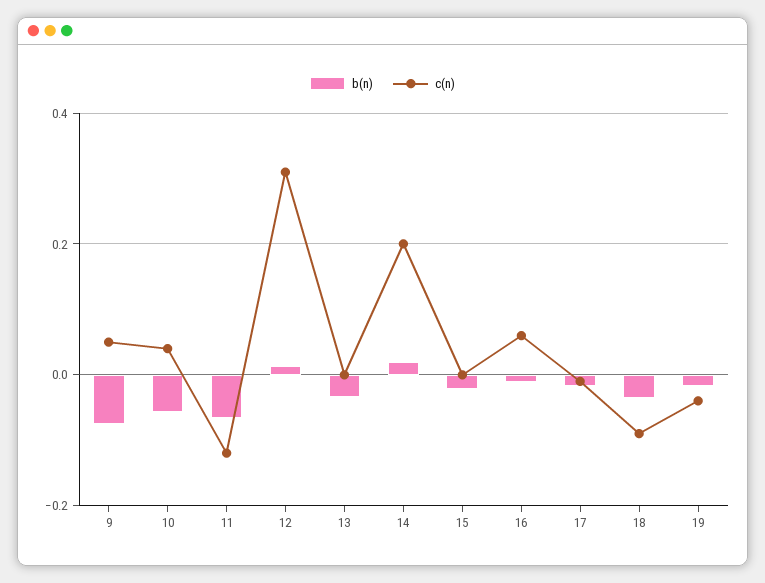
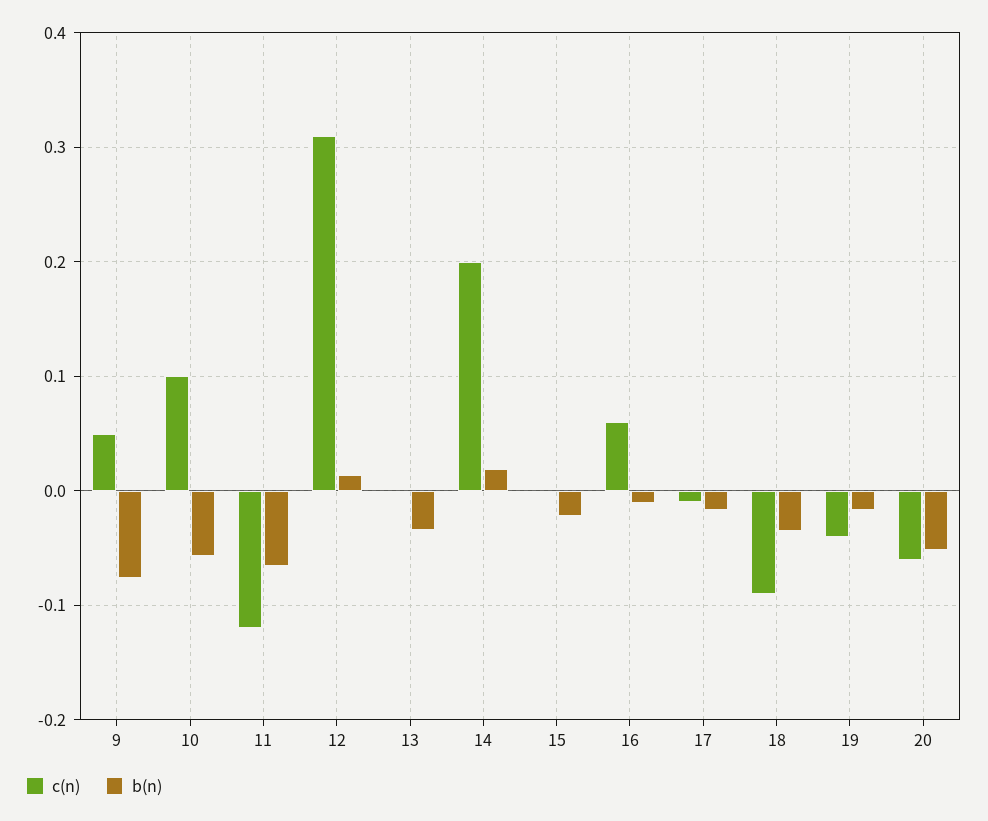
c(n), 10: 0.04 -> 0.1
c(n), 20: none -> -0.06
b(n), 20: none -> -0.05

